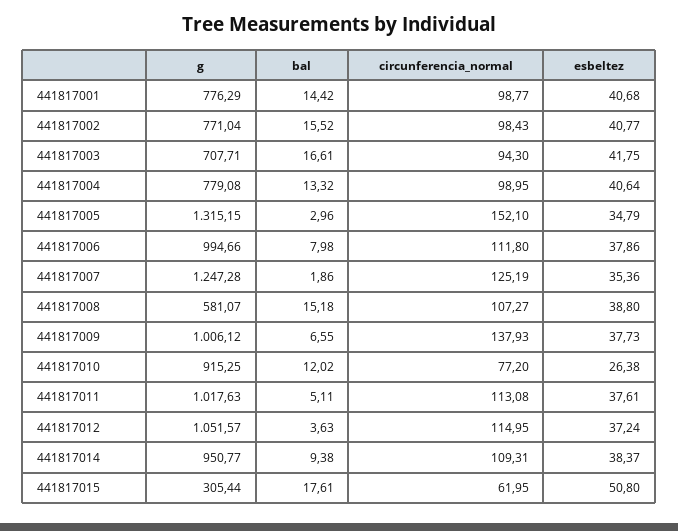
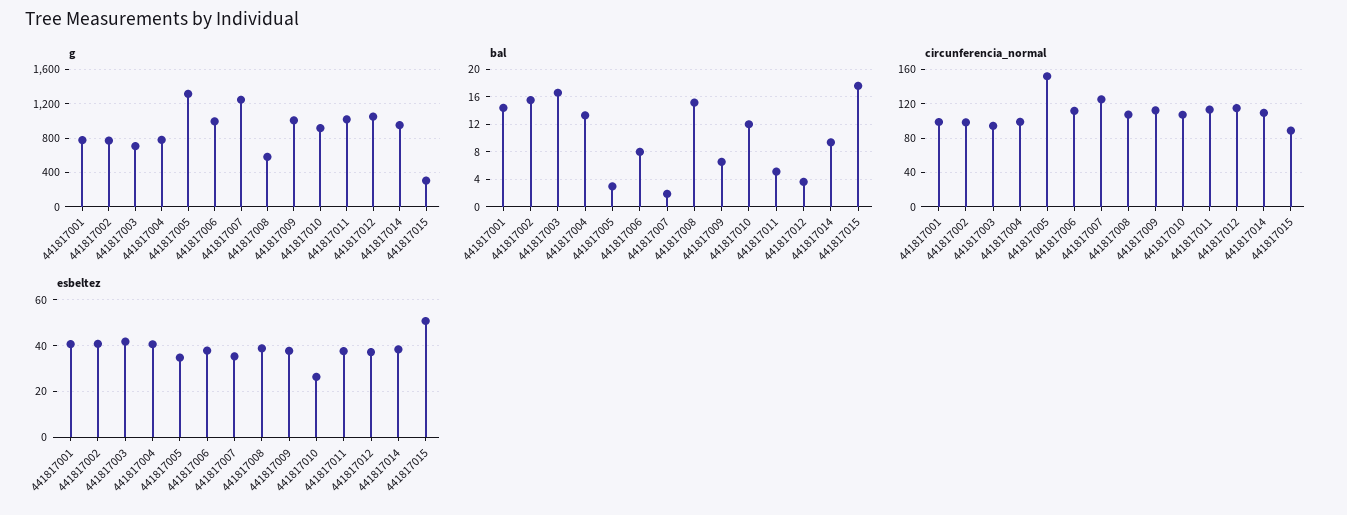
circunferencia_normal, 441817009: 137.93 -> 110
circunferencia_normal, 441817010: 77.2 -> 110
circunferencia_normal, 441817015: 61.95 -> 90

